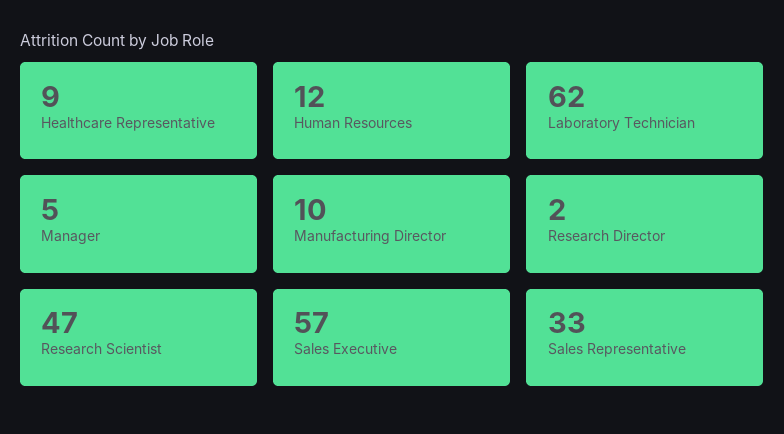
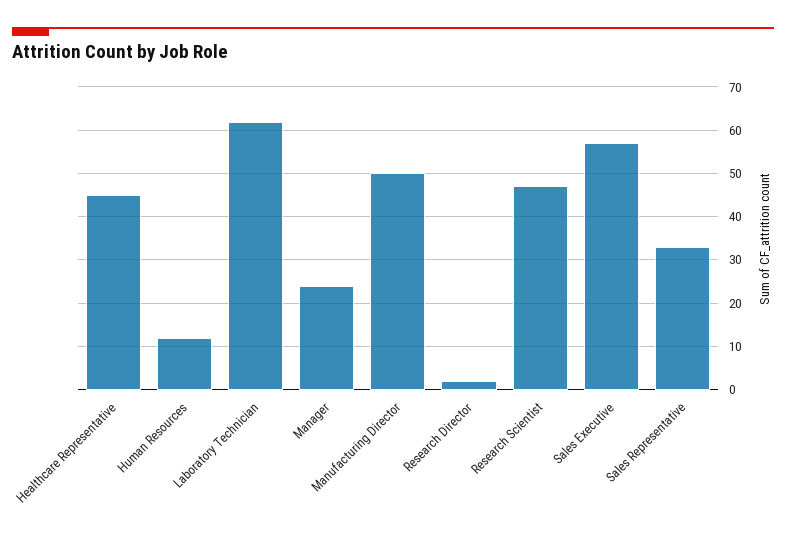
Healthcare Representative: 9 -> 45
Manager: 5 -> 25
Manufacturing Director: 10 -> 50

